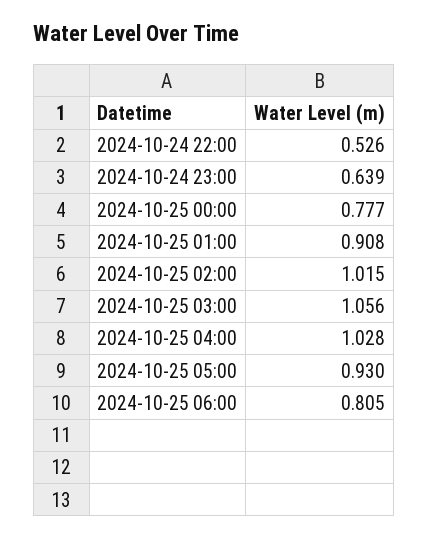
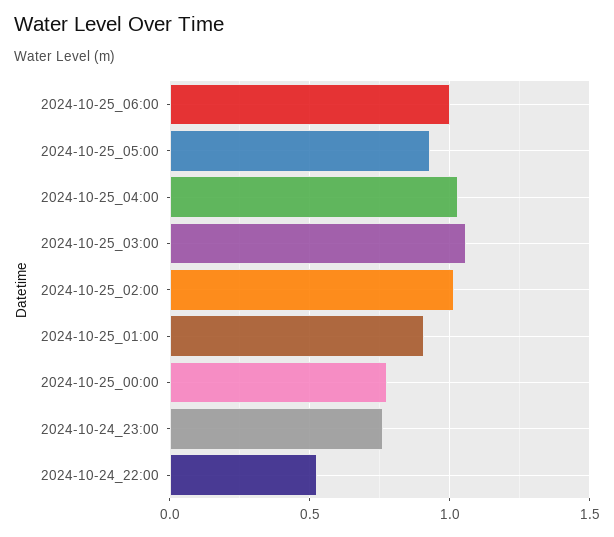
2024-10-24 23:00: 0.639 -> 0.75
2024-10-25 06:00: 0.805 -> 1

